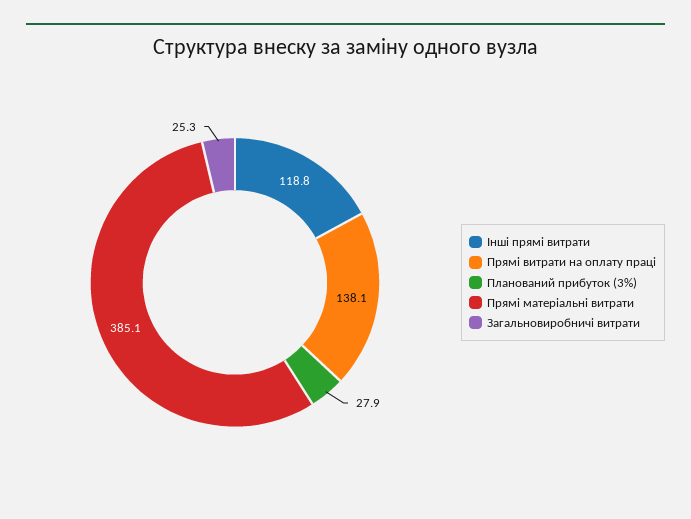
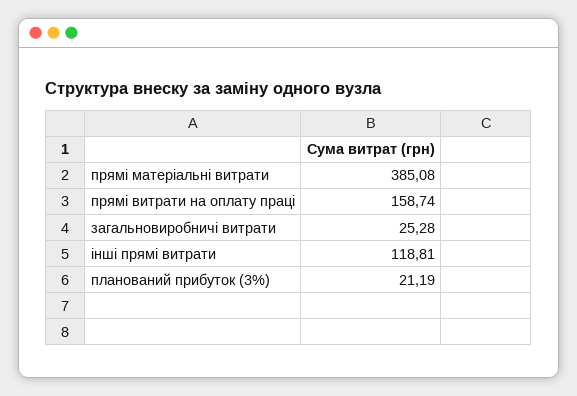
Прямі витрати на оплату праці: 138.1 -> 158.74
Планований прибуток (3%): 27.9 -> 21.19

